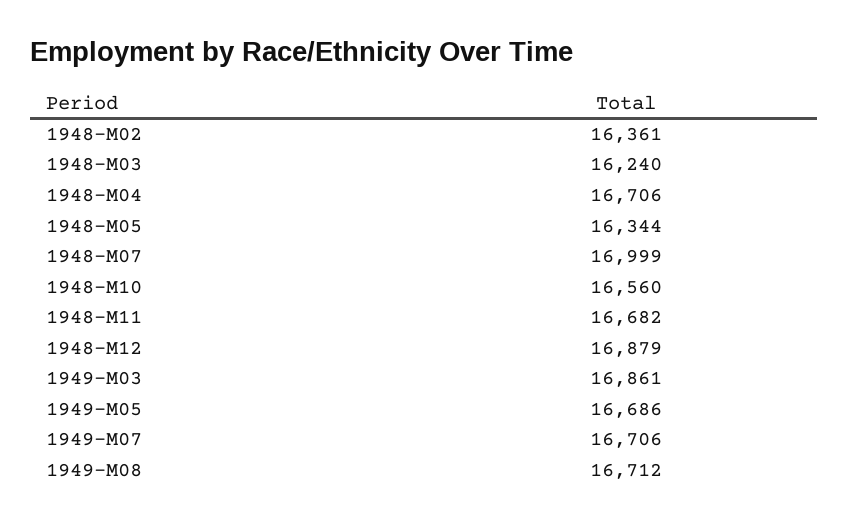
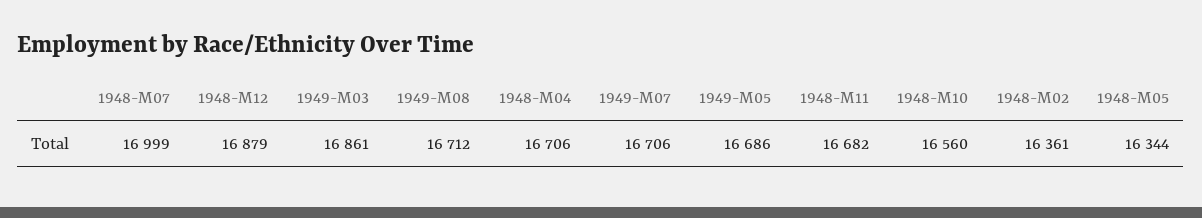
1948-M03: 16240 -> none

